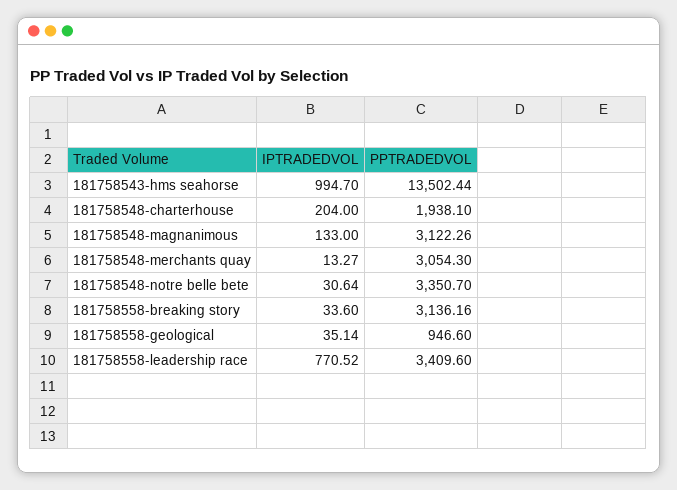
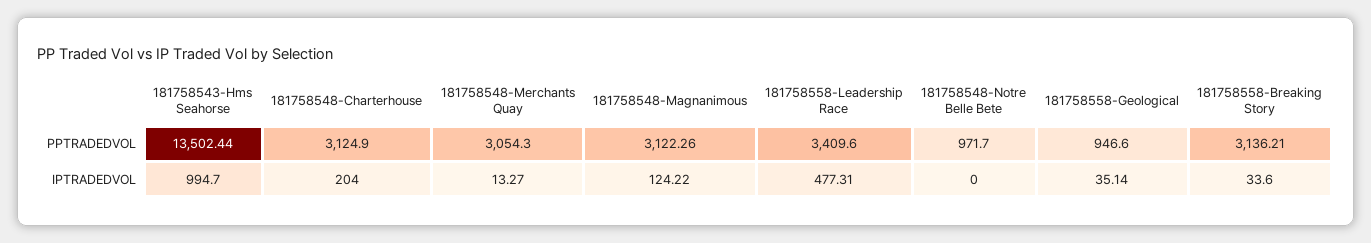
PPTRADEDVOL, 181758548-charterhouse: 1938.1 -> 3124.9
IPTRADEDVOL, 181758548-magnanimous: 133 -> 124.22
IPTRADEDVOL, 181758548-notre belle bete: 30.64 -> 0
PPTRADEDVOL, 181758548-notre belle bete: 3350.7 -> 971.7
PPTRADEDVOL, 181758558-breaking story: 3136.16 -> 3136.21
IPTRADEDVOL, 181758558-leadership race: 770.52 -> 477.31

